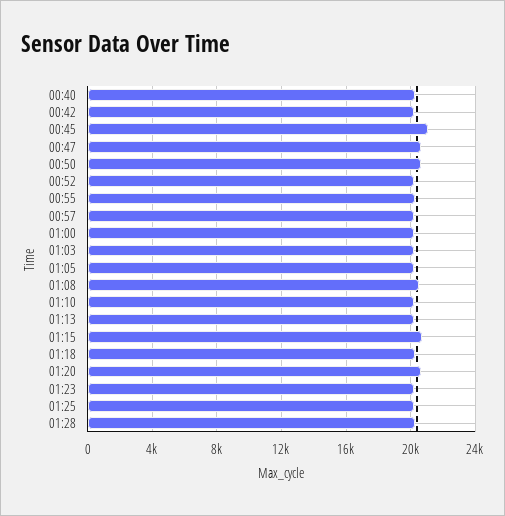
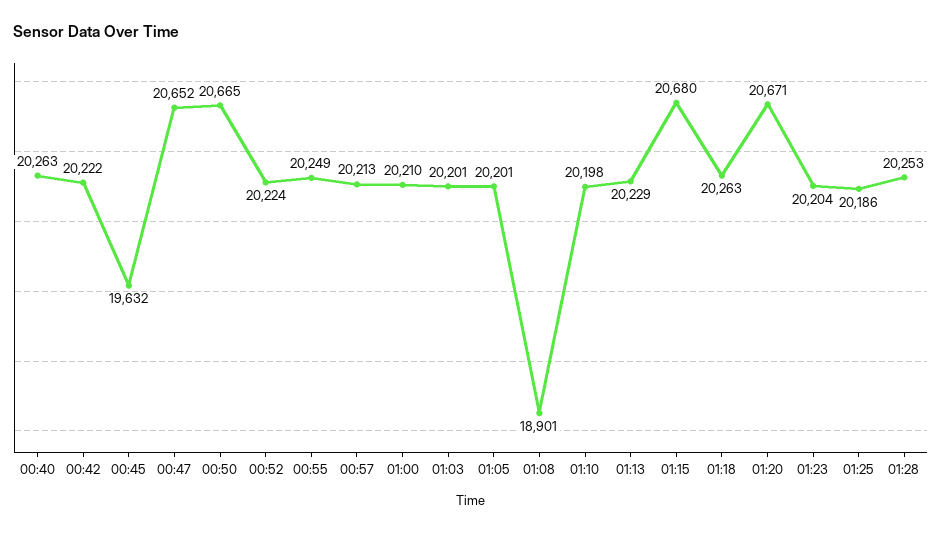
00:45: 21000 -> 19632
01:08: 20500 -> 18901

